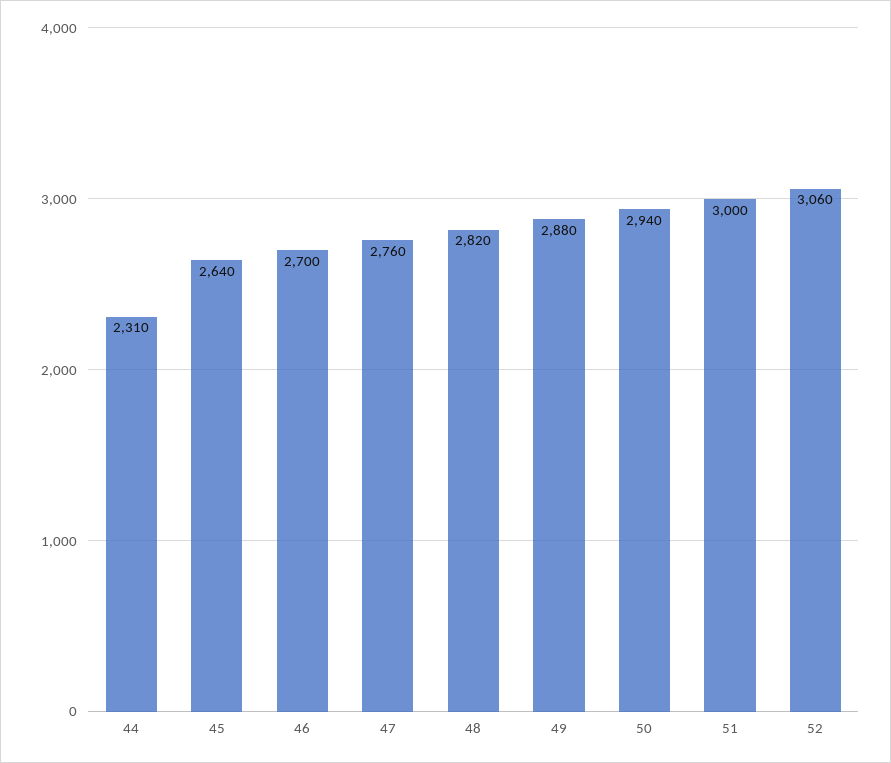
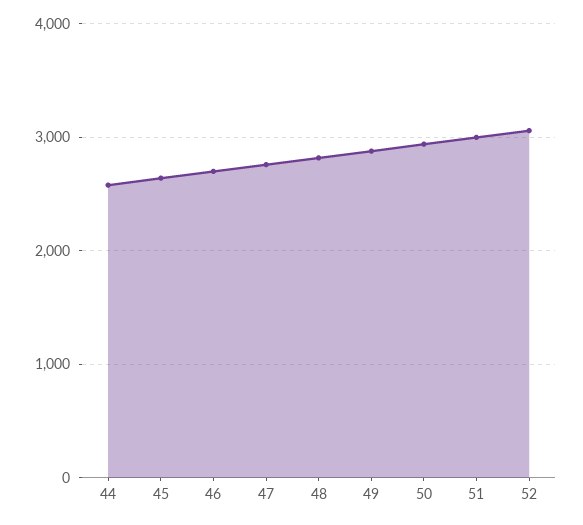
44: 2310 -> 2600

